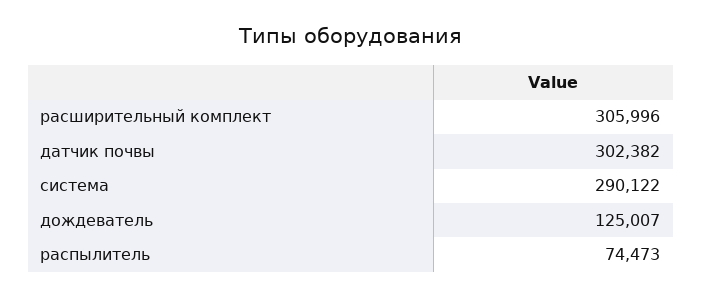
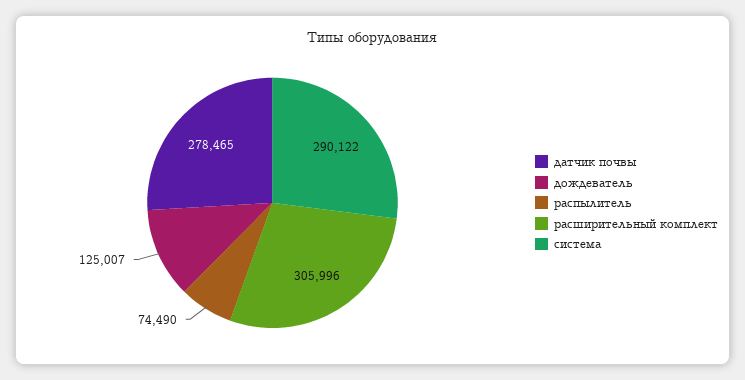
датчик почвы: 302382 -> 278465
распылитель: 74473 -> 74490

